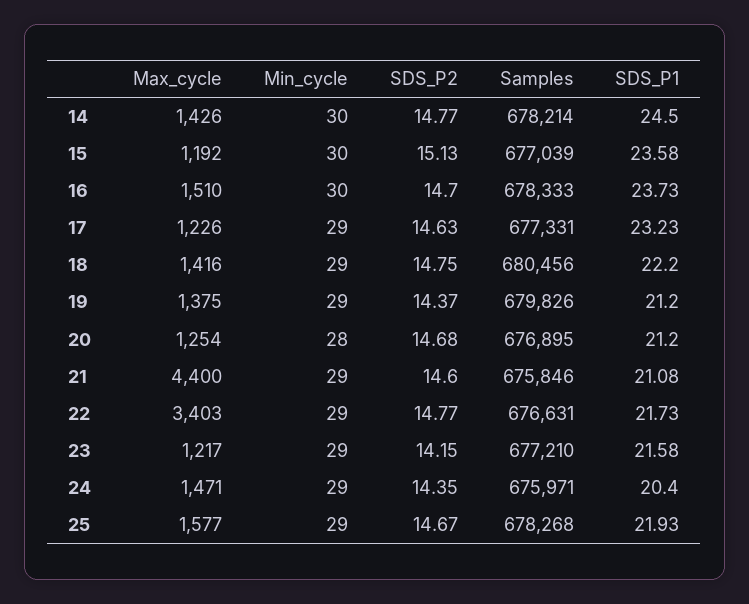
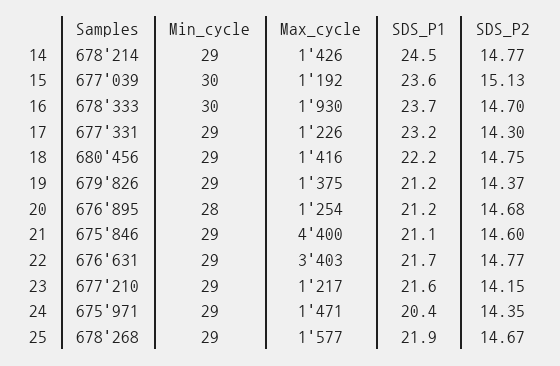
Min_cycle, 14: 30 -> 29
Max_cycle, 16: 1510 -> 1930
SDS_P2, 17: 14.63 -> 14.3

